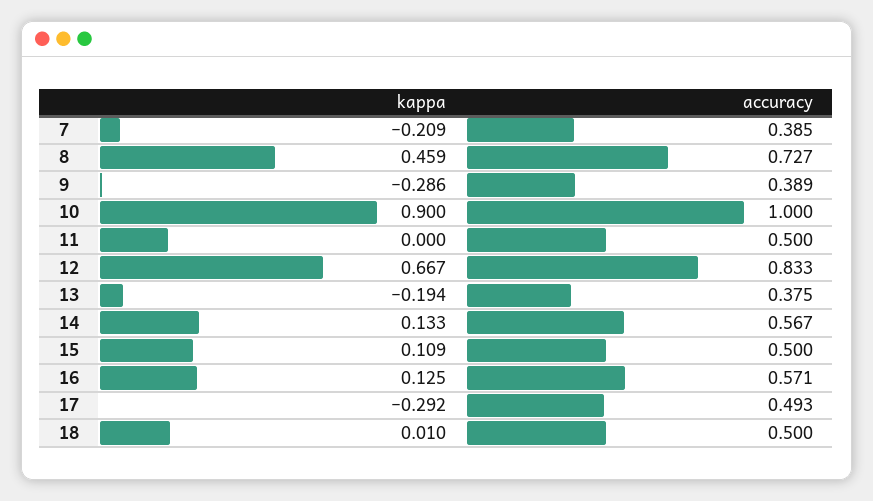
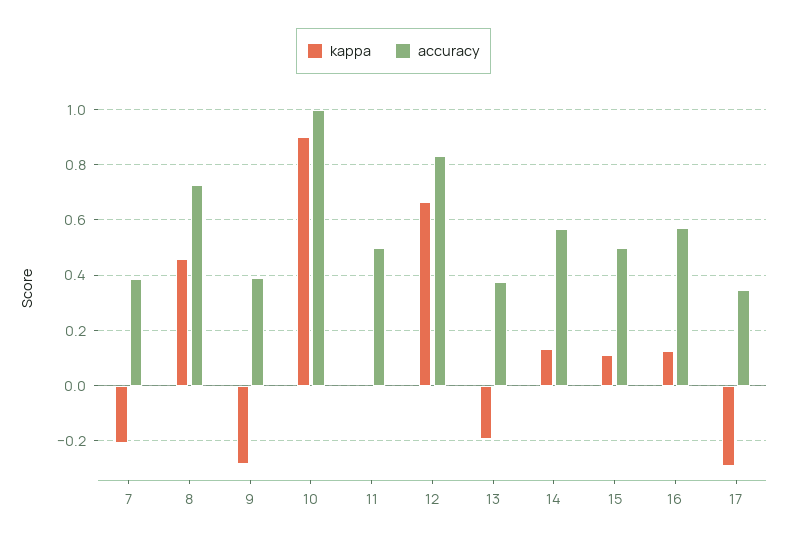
accuracy, 17: 0.493 -> 0.35
kappa, 18: 0.01 -> none
accuracy, 18: 0.5 -> none

